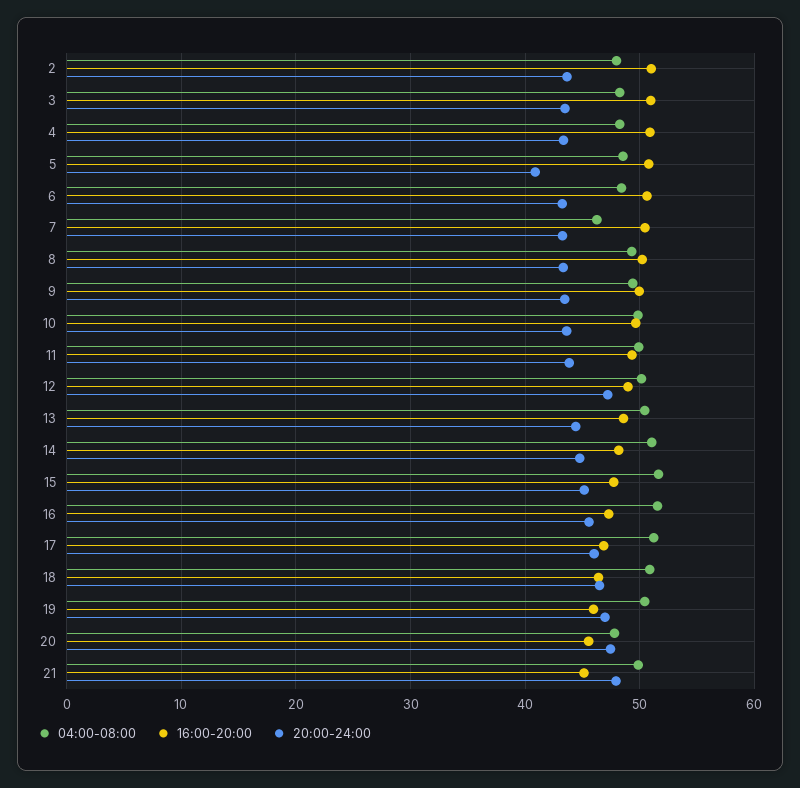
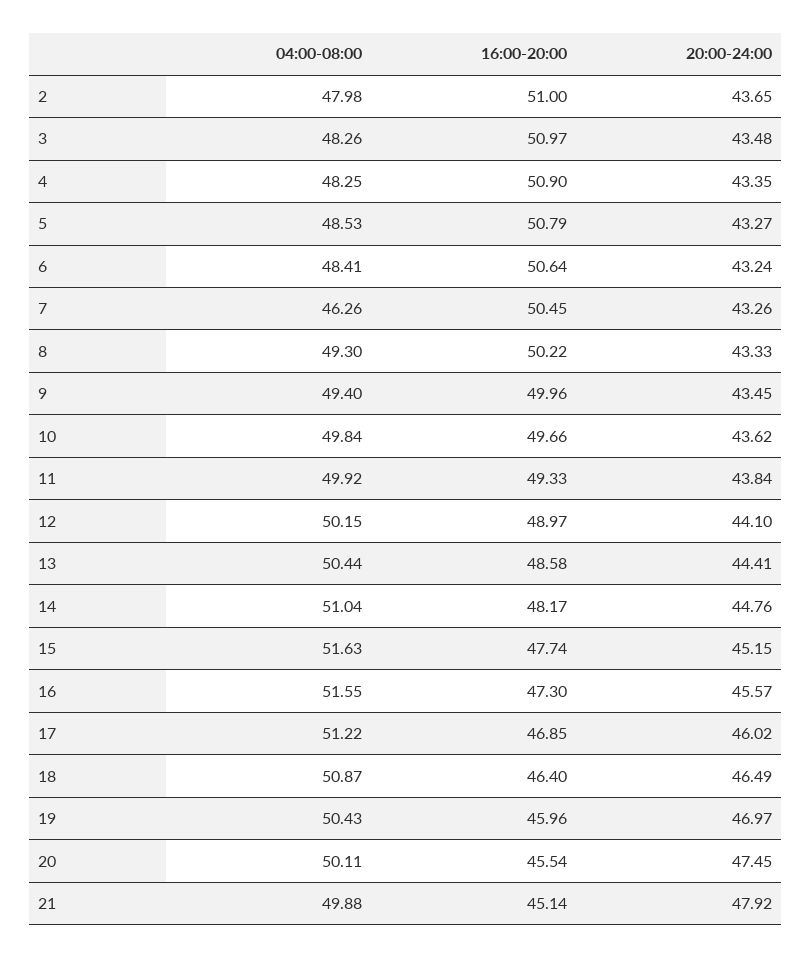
20:00-24:00, 5: 41 -> 43.27
20:00-24:00, 12: 47 -> 44.1
04:00-08:00, 20: 48 -> 50.11

